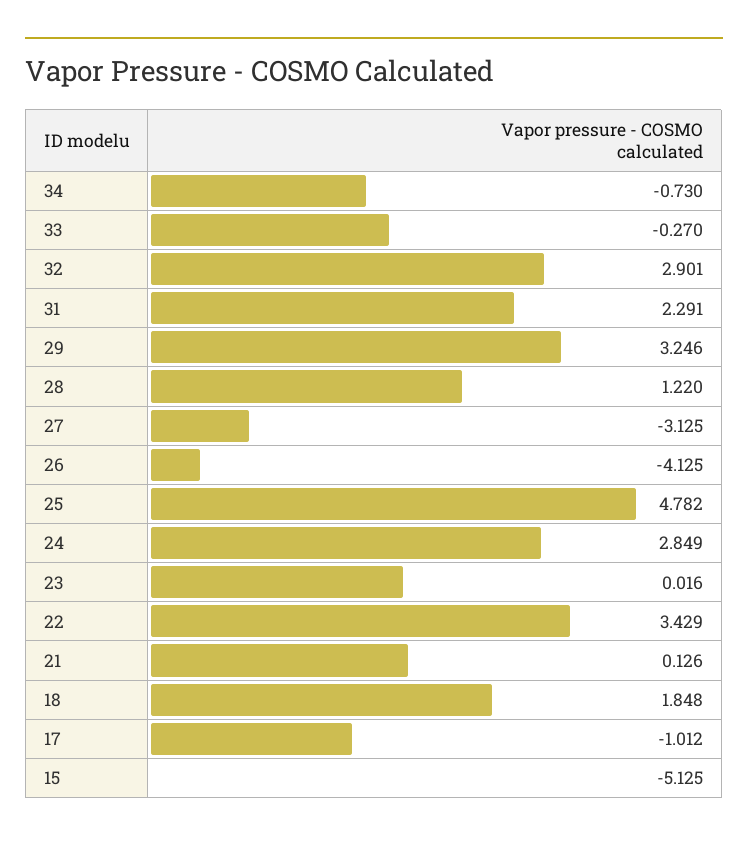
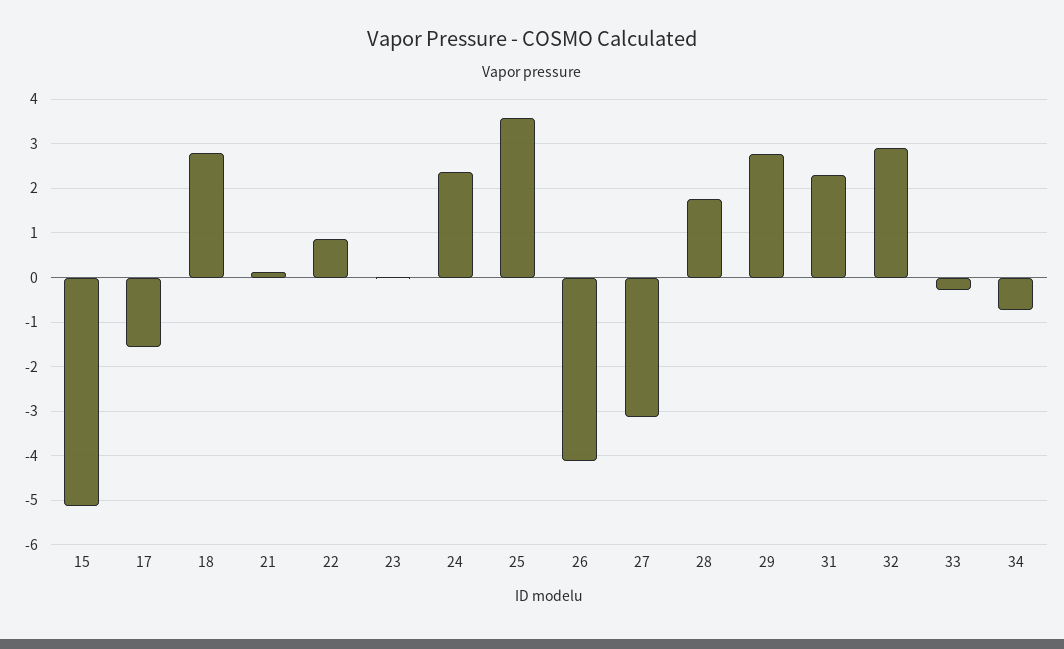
29: 3.246 -> 2.8
28: 1.22 -> 1.8
25: 4.782 -> 3.6
24: 2.849 -> 2.4
22: 3.429 -> 0.8
18: 1.848 -> 2.8
17: -1.012 -> -1.6

